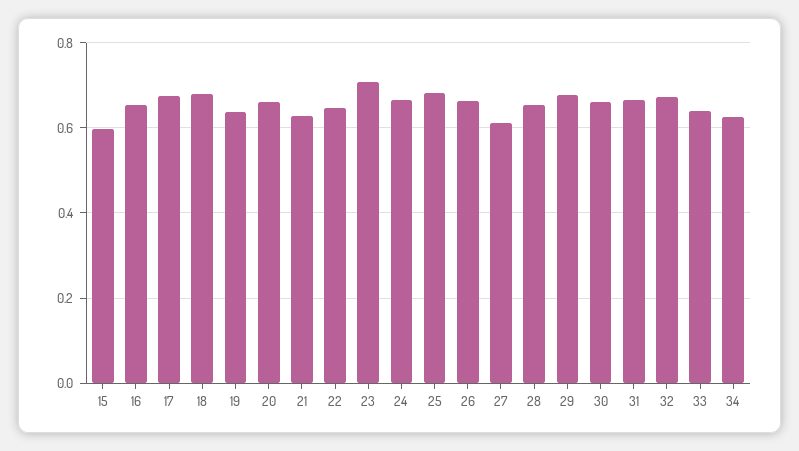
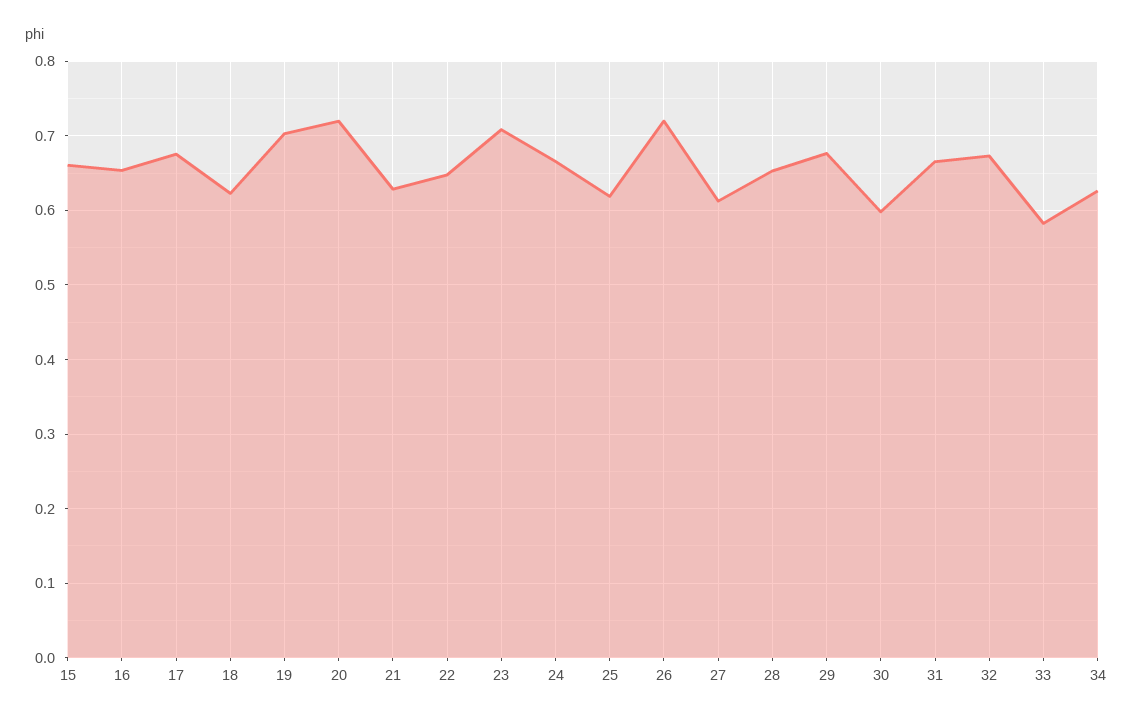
15: 0.6 -> 0.66
18: 0.68 -> 0.62
19: 0.64 -> 0.7
20: 0.66 -> 0.72
25: 0.68 -> 0.62
26: 0.66 -> 0.72
30: 0.66 -> 0.6
33: 0.64 -> 0.58

